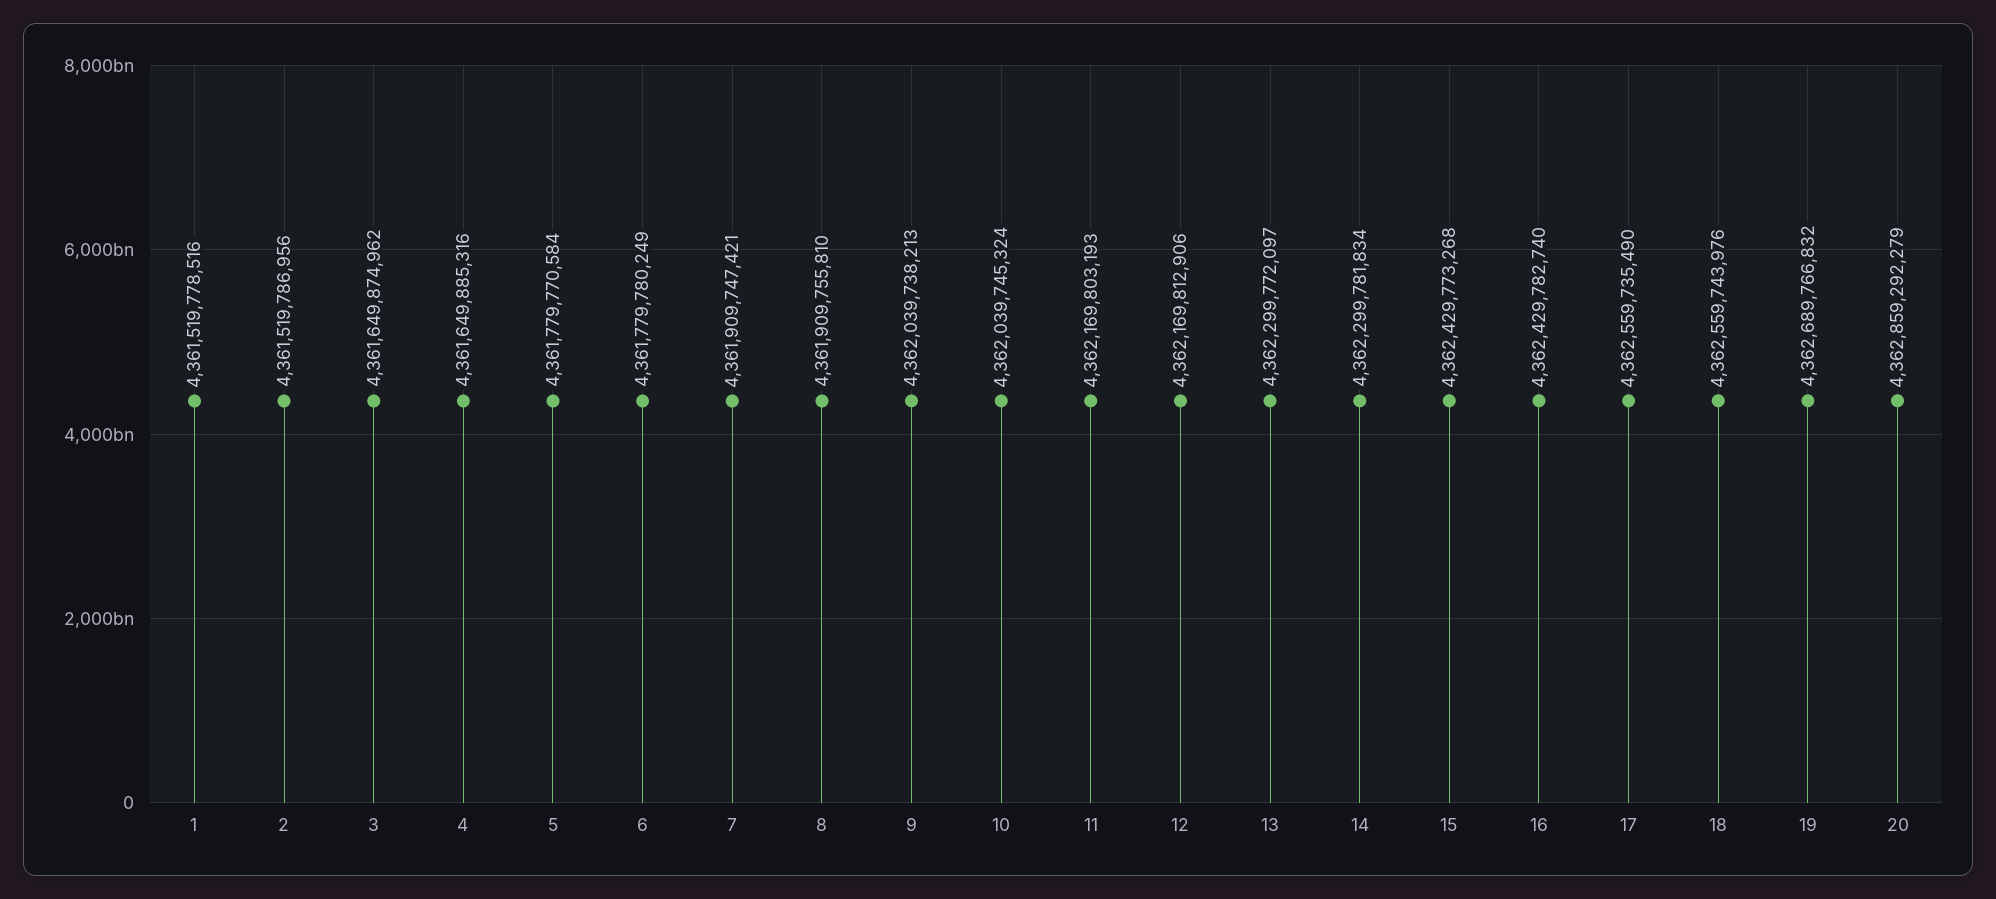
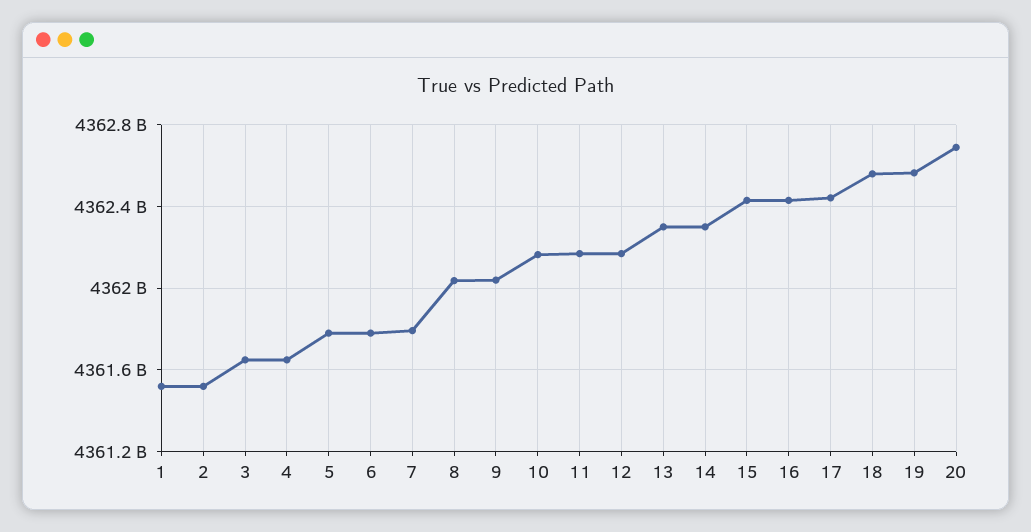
7: 4361909747421 -> 4361800000000
8: 4361909755810 -> 4362050000000
10: 4362039745324 -> 4362150000000
17: 4362559735490 -> 4362450000000
19: 4362689766832 -> 4362550000000
20: 4362859292279 -> 4362700000000

